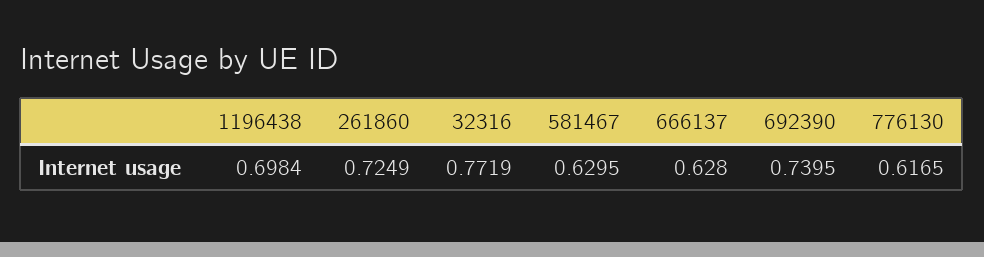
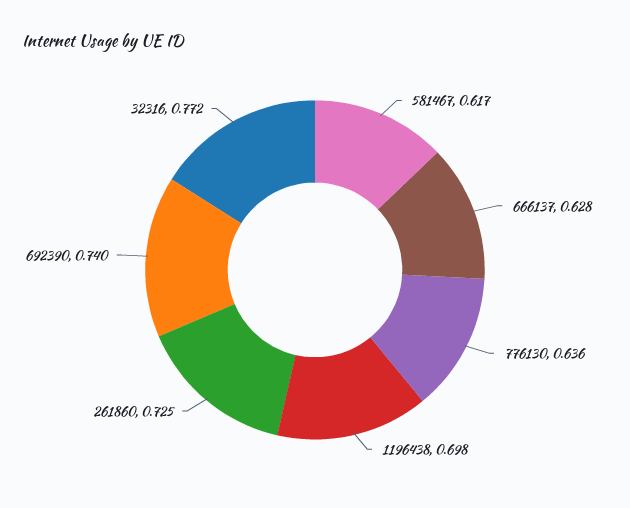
581467: 0.6295 -> 0.617
776130: 0.6165 -> 0.636

